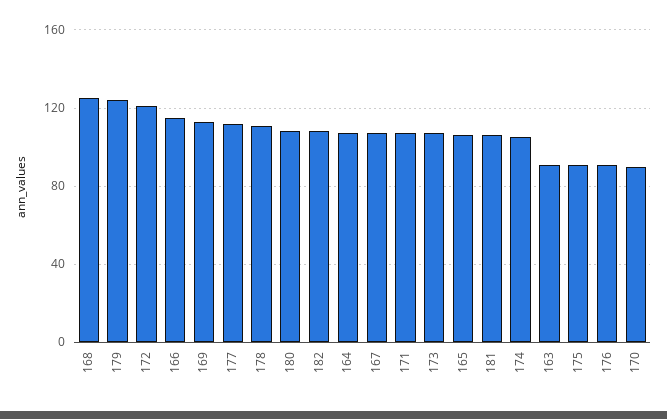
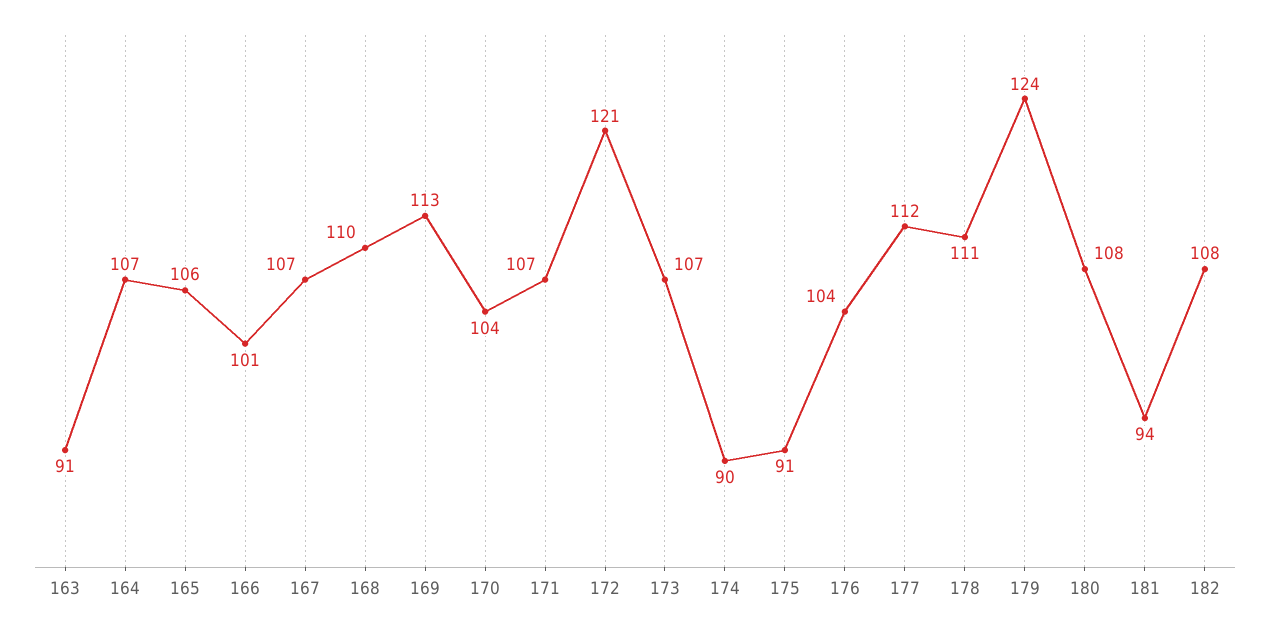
168: 125 -> 110
166: 115 -> 101
181: 105 -> 94
174: 105 -> 90
176: 90 -> 104
170: 90 -> 104

